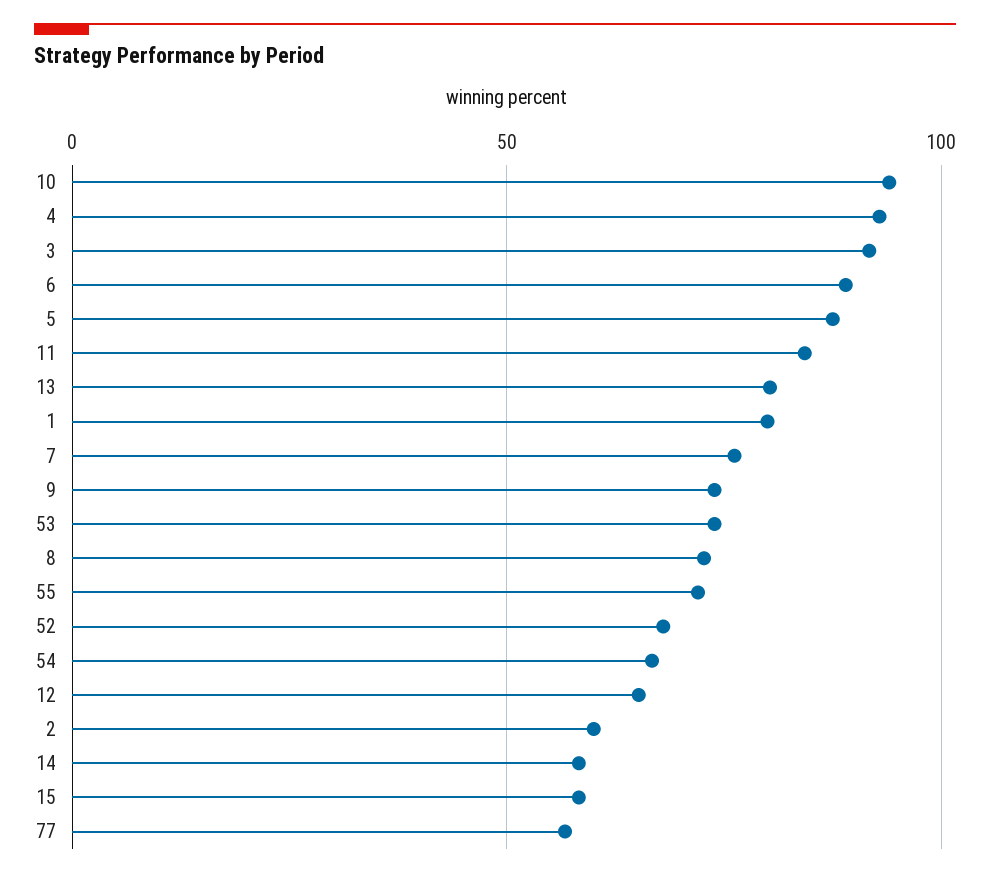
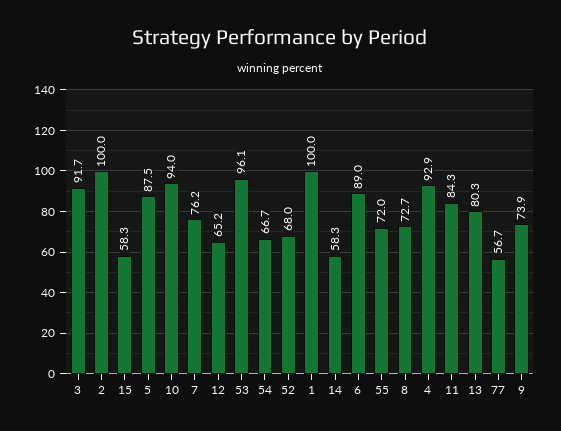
1: 80 -> 100
53: 75 -> 96.1
2: 60 -> 100

